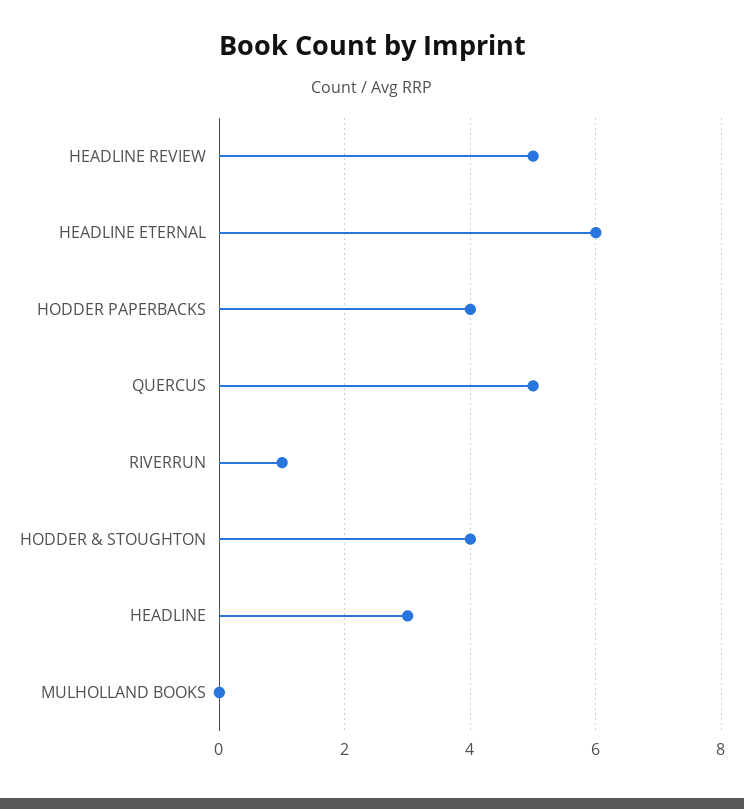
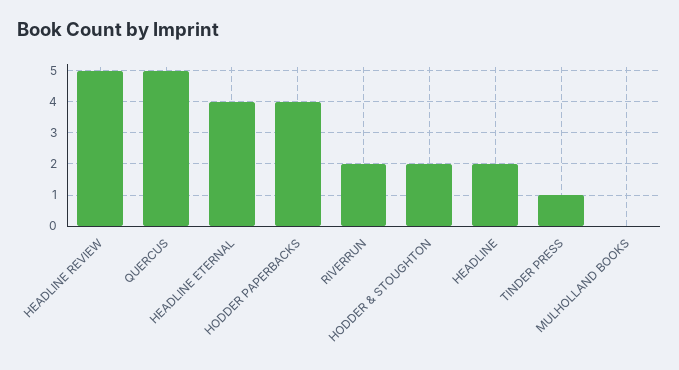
HEADLINE ETERNAL: 6 -> 4
RIVERRUN: 1 -> 2
HODDER & STOUGHTON: 4 -> 2
HEADLINE: 3 -> 2
TINDER PRESS: none -> 1

